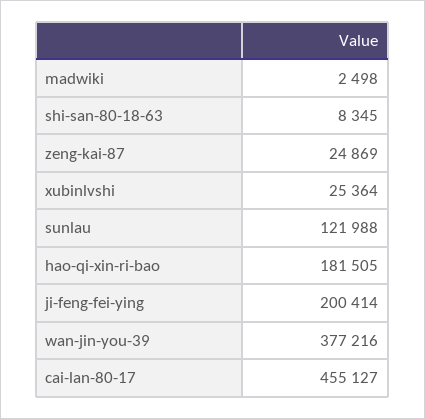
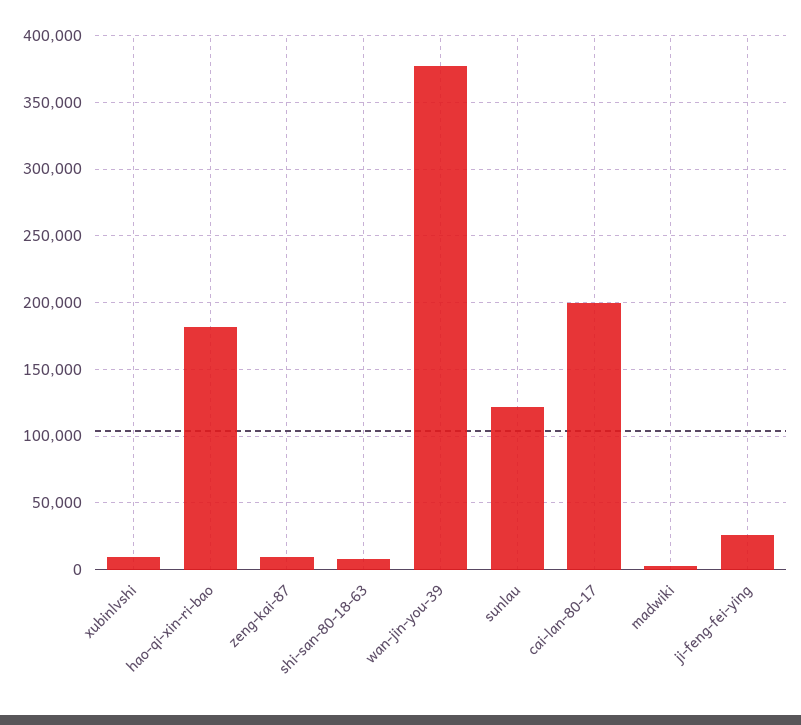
zeng-kai-87: 24869 -> 10000
xubinlvshi: 25364 -> 10000
ji-feng-fei-ying: 200414 -> 25000
cai-lan-80-17: 455127 -> 200000

